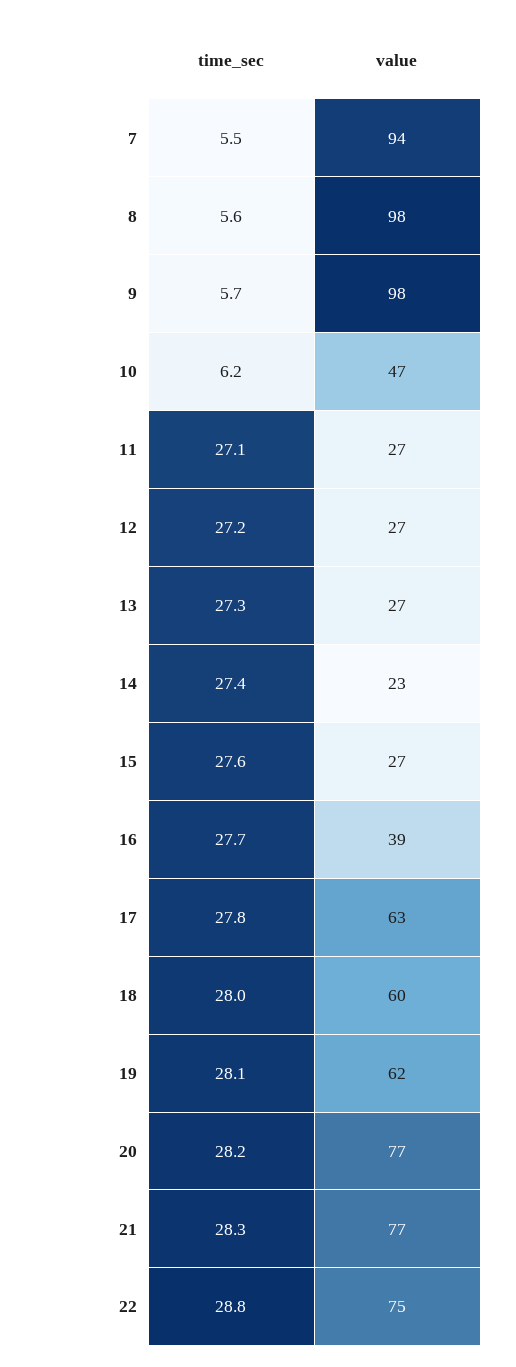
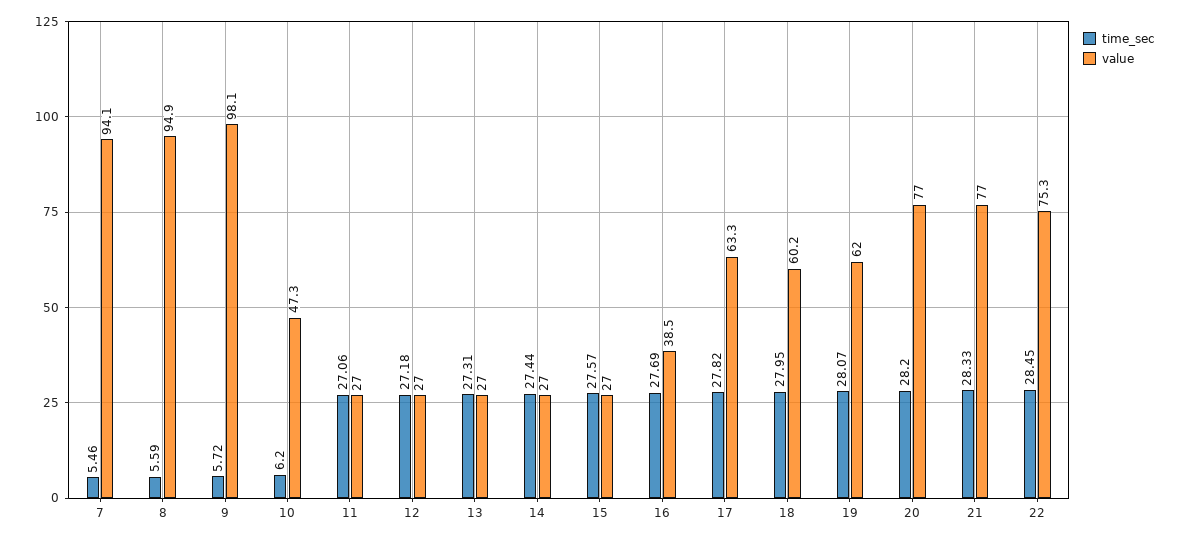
value, 8: 98 -> 94.9
value, 14: 23 -> 27
time_sec, 22: 28.8 -> 28.45

